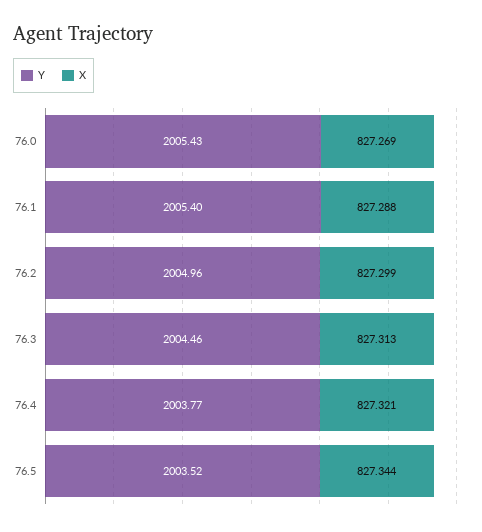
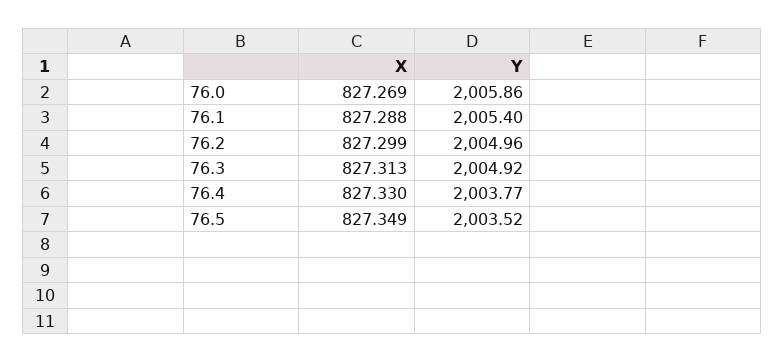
Y, 76.0: 2005.43 -> 2005.86
Y, 76.3: 2004.46 -> 2004.92
X, 76.4: 827.321 -> 827.33
X, 76.5: 827.344 -> 827.349

